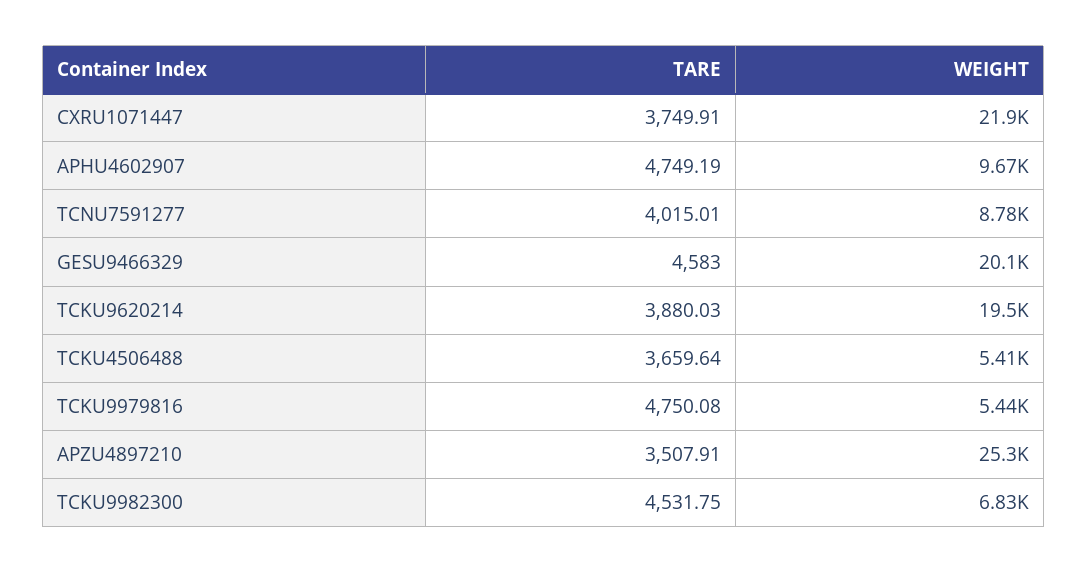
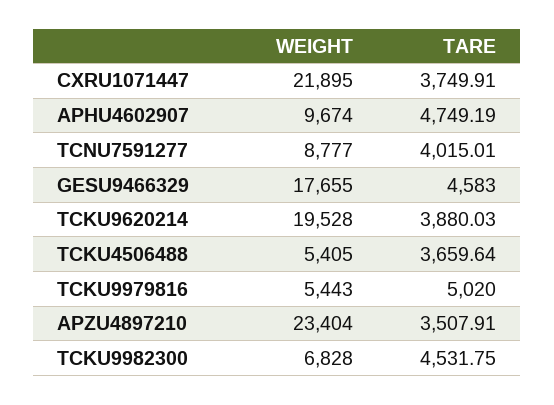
WEIGHT, GESU9466329: 20100 -> 17655
TARE, TCKU9979816: 4750.08 -> 5020
WEIGHT, APZU4897210: 25300 -> 23404

